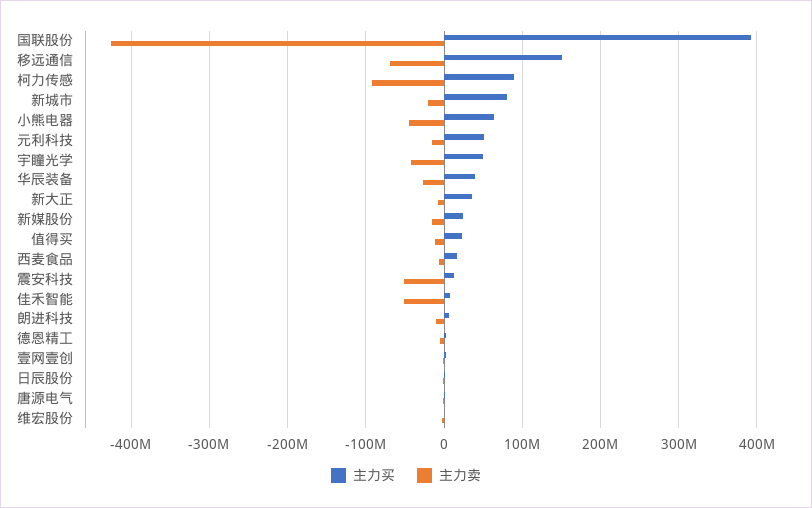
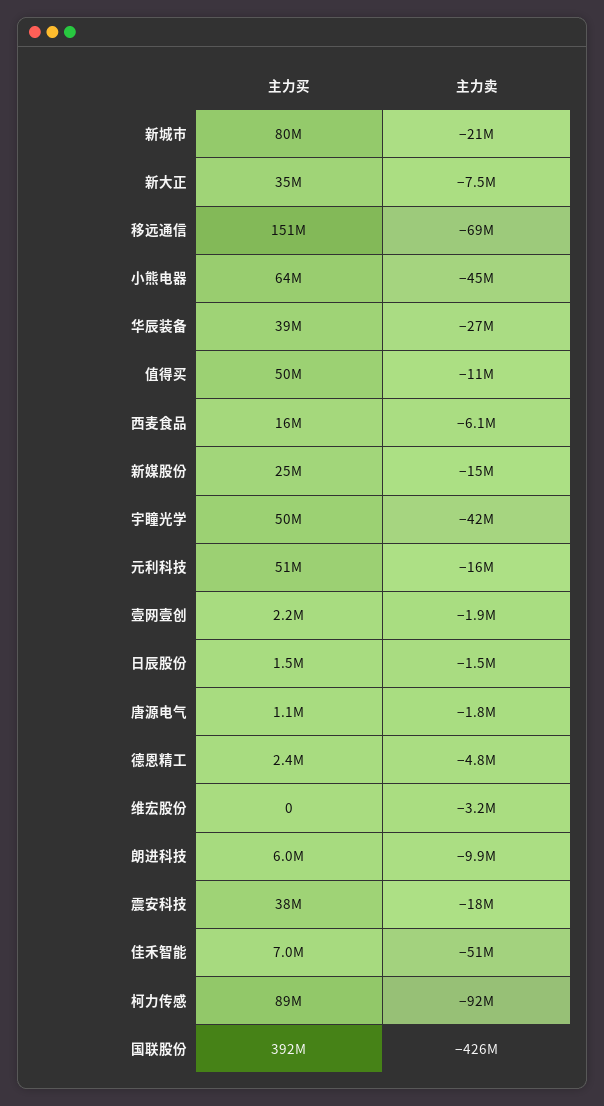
主力买, 值得买: 20000000 -> 50000000
主力买, 震安科技: 10000000 -> 38000000
主力卖, 震安科技: -50000000 -> -18000000

